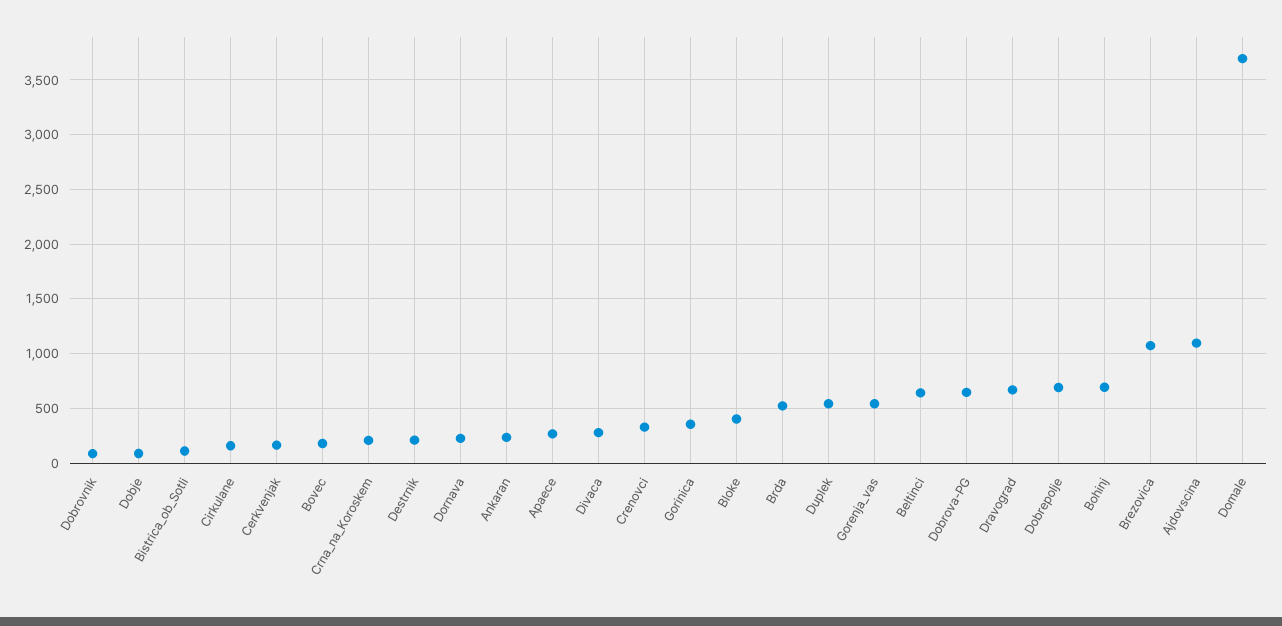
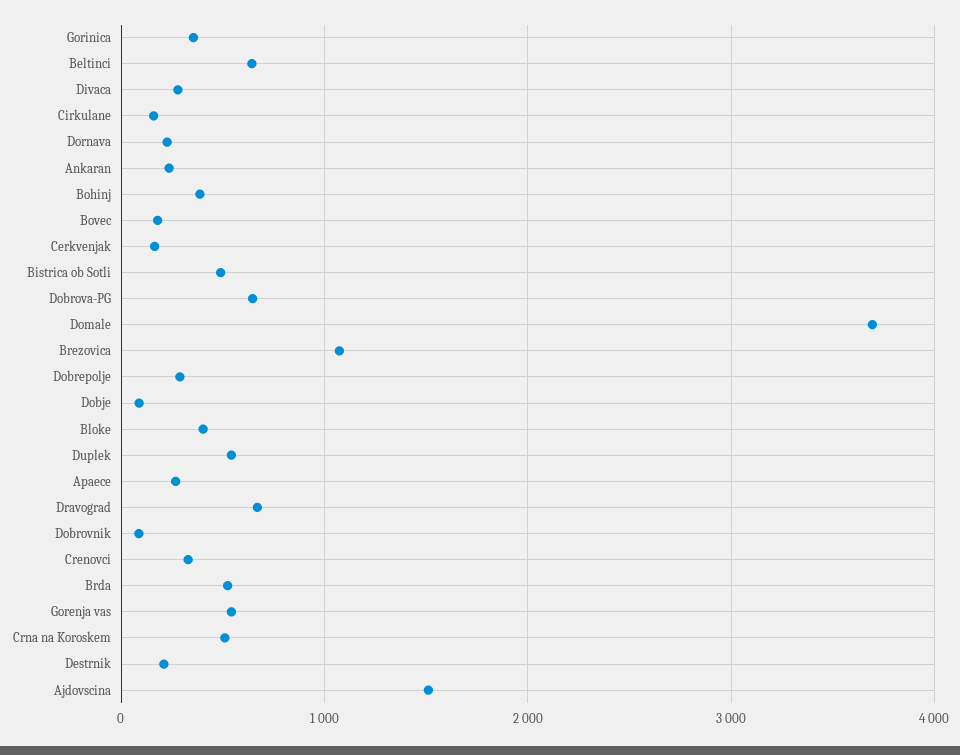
Bistrica_ob_Sotli: 100 -> 500
Crna_na_Koroskem: 200 -> 500
Dobrepolje: 700 -> 300
Bohinj: 700 -> 400
Ajdovscina: 1100 -> 1500

